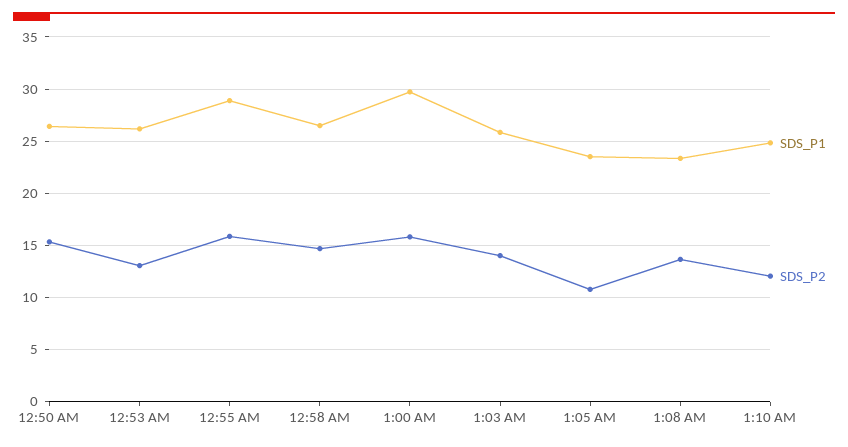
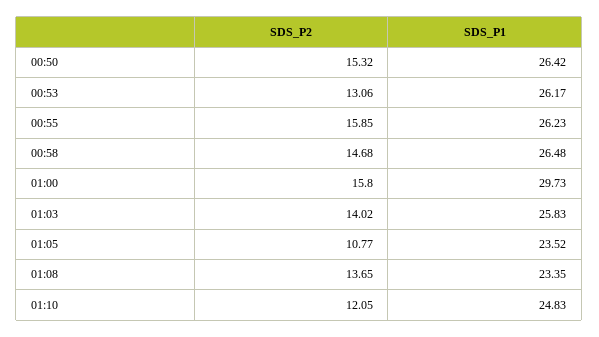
SDS_P1, 12:55 AM: 29 -> 26.23

